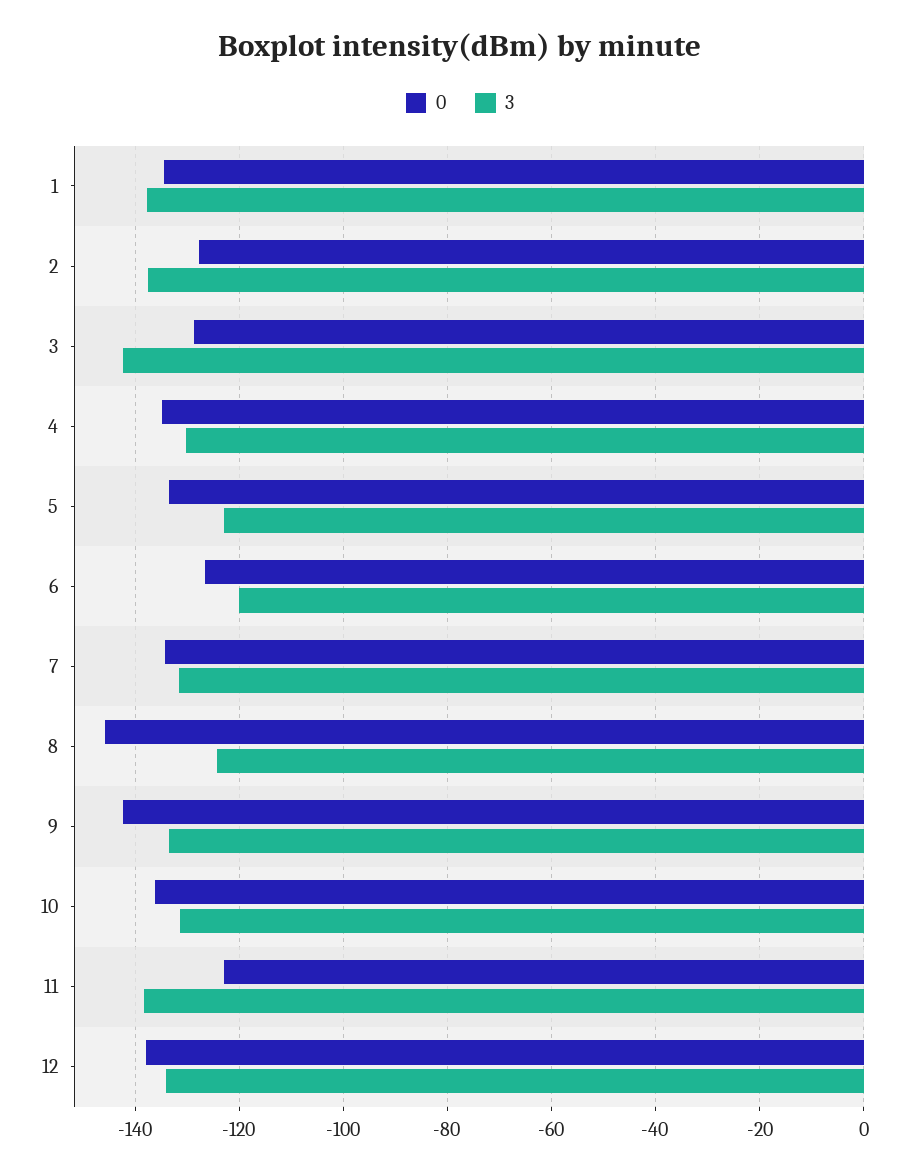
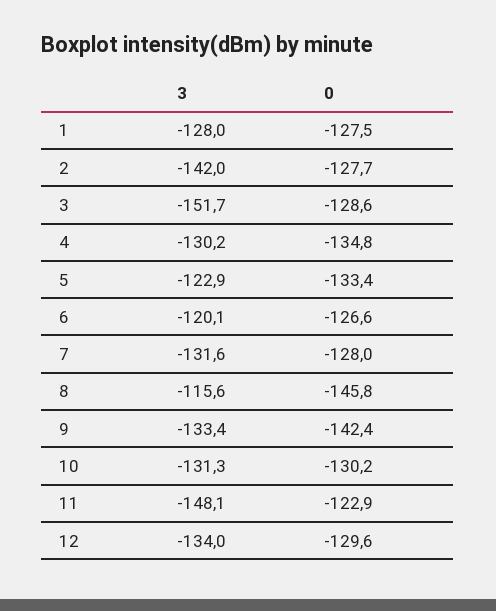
0, 1: -134 -> -127.5
3, 1: -138 -> -128
3, 2: -138 -> -142
3, 3: -142 -> -151.7
0, 7: -134 -> -128
3, 8: -124 -> -115.6
0, 10: -136 -> -130.2
3, 11: -138 -> -148.1
0, 12: -138 -> -129.6

